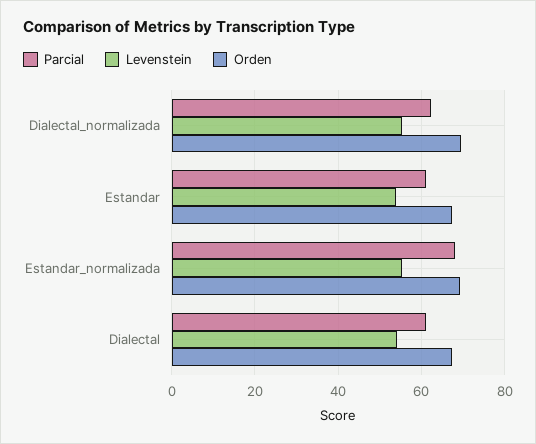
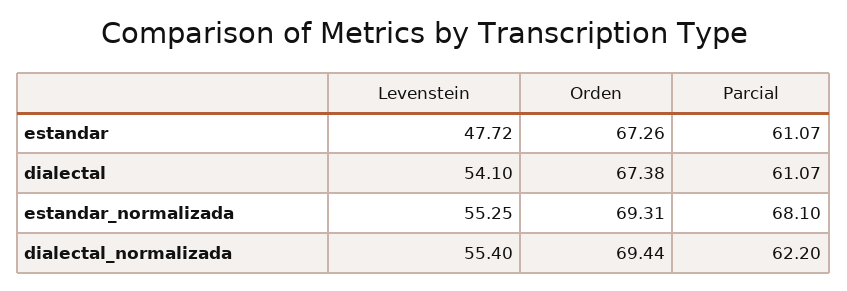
Levenstein, Estandar: 54 -> 47.72

